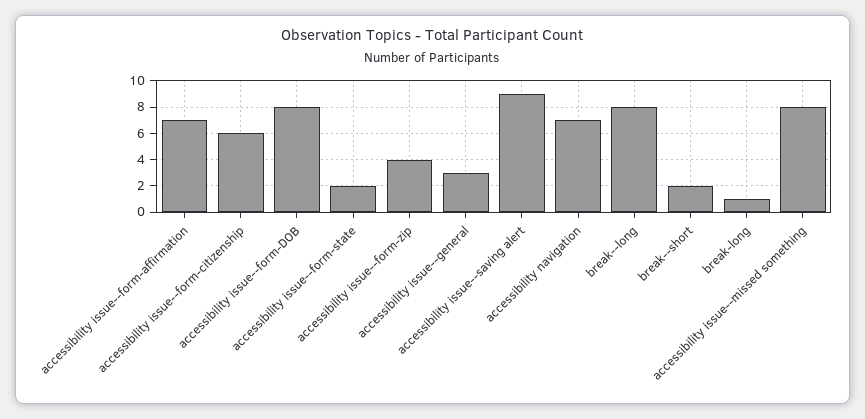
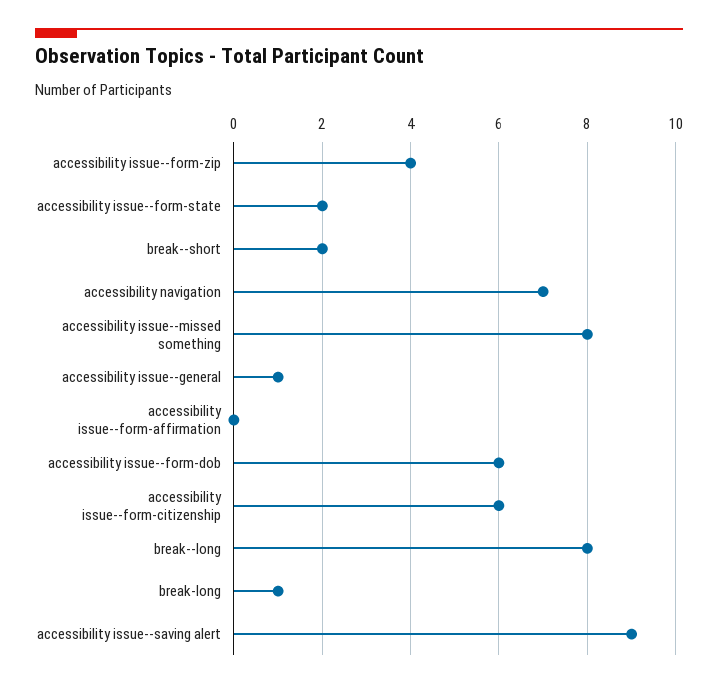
accessibility issue--form-affirmation: 7 -> 0
accessibility issue--form-DOB: 8 -> 6
accessibility issue--general: 3 -> 1

